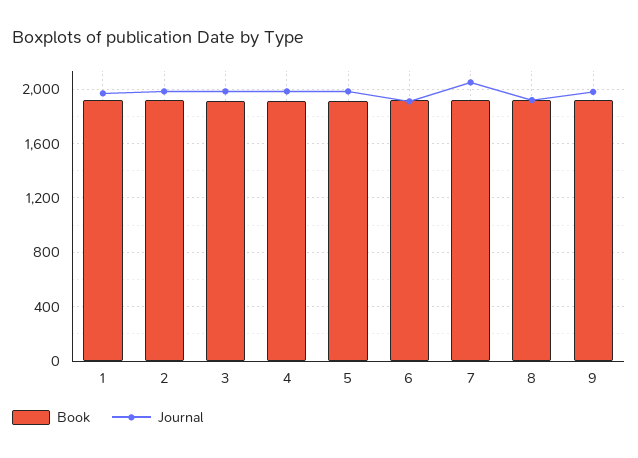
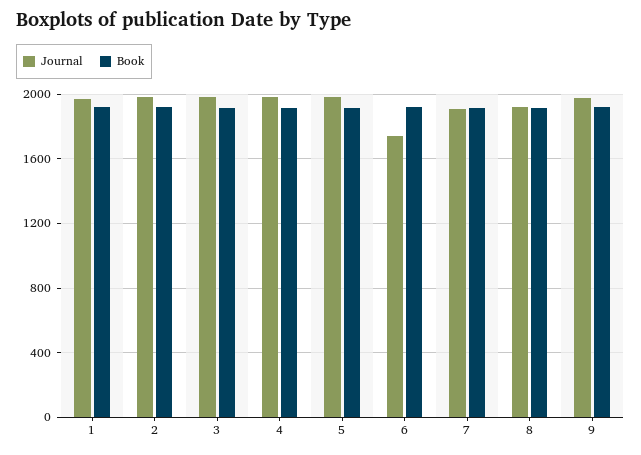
Journal, 6: 1900 -> 1750
Journal, 7: 2050 -> 1900

